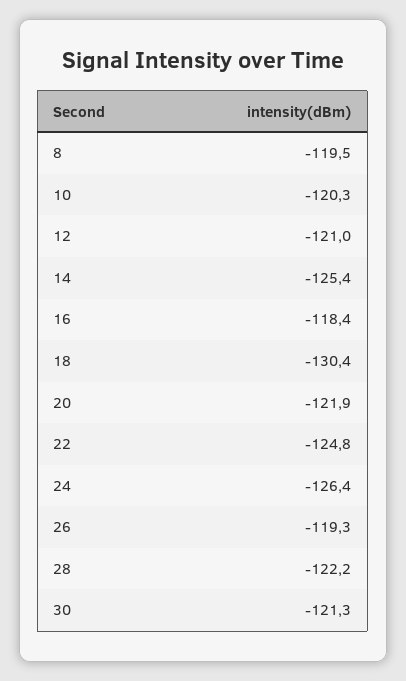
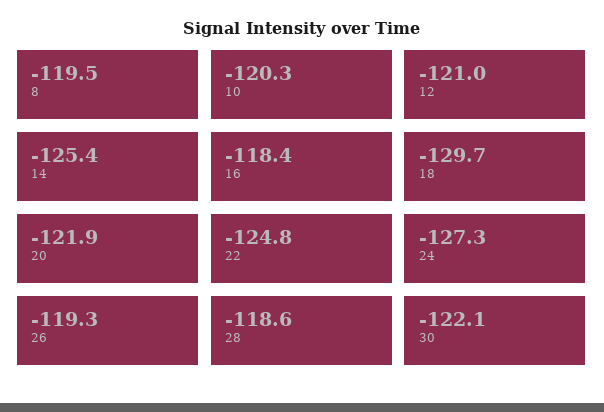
18: -130.4 -> -129.7
24: -126.4 -> -127.3
28: -122.2 -> -118.6
30: -121.3 -> -122.1

